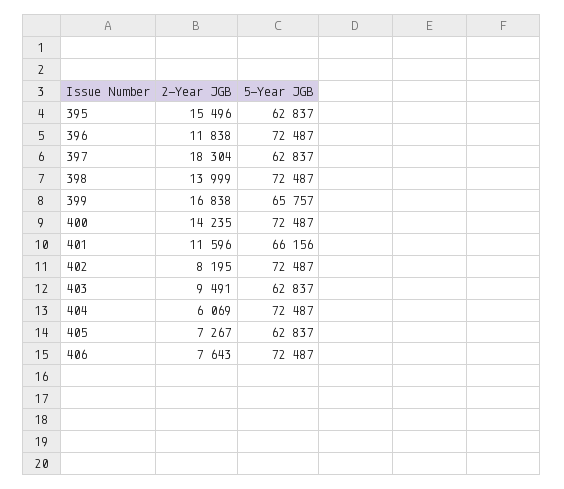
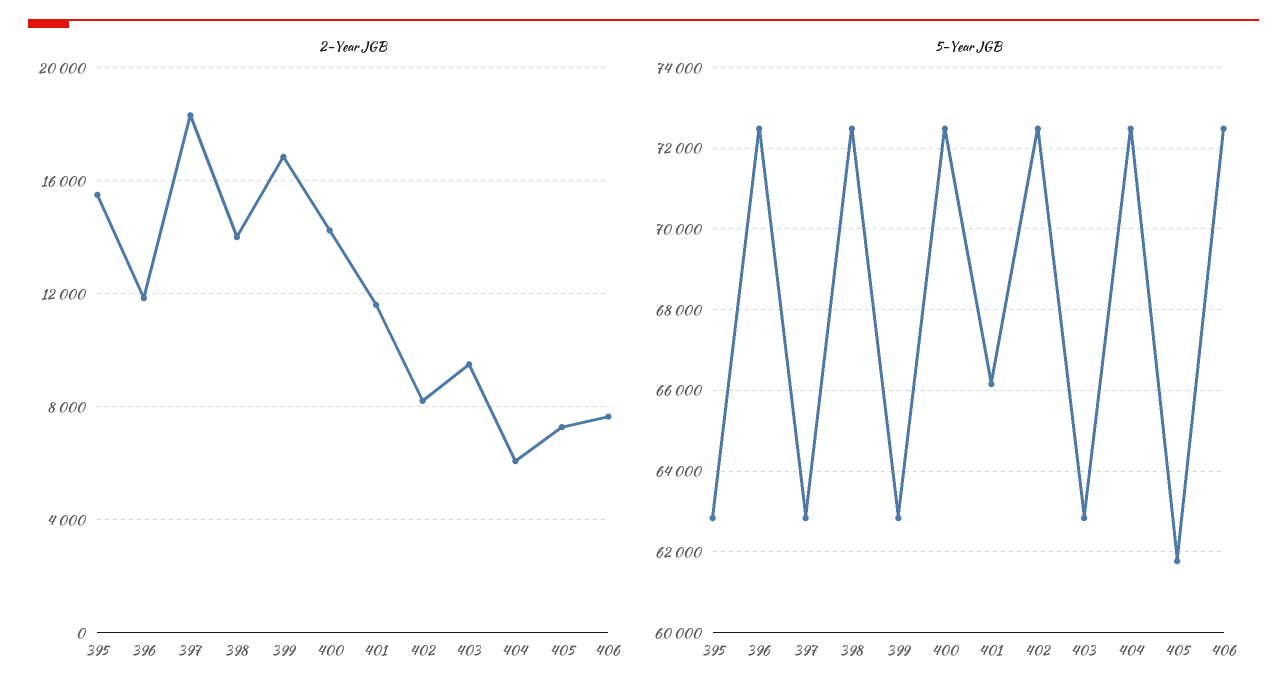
5-Year JGB, 399: 65757 -> 62800
5-Year JGB, 405: 62837 -> 61800

